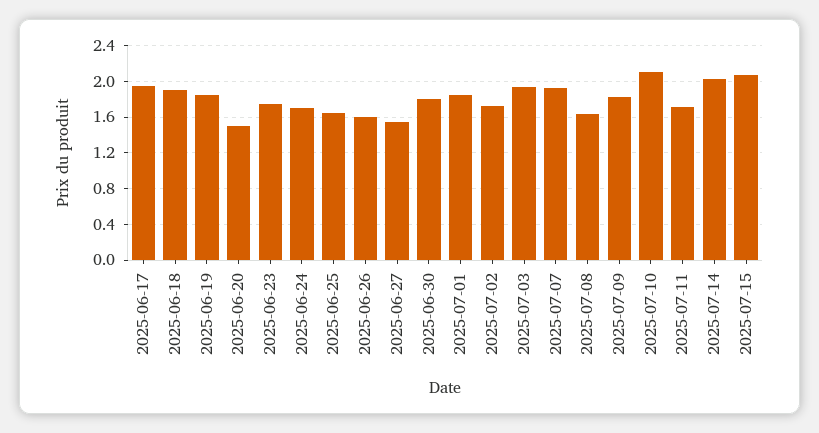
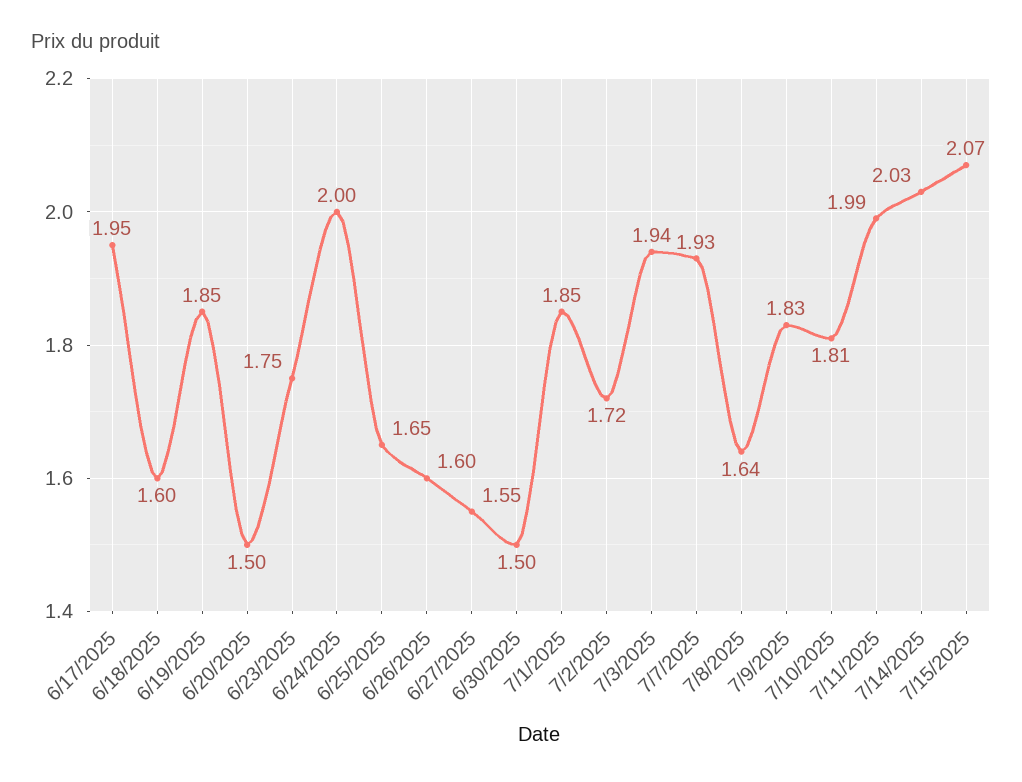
2025-06-18: 1.9 -> 1.6
2025-06-24: 1.7 -> 2
2025-06-30: 1.8 -> 1.5
2025-07-10: 2.1 -> 1.81
2025-07-11: 1.7 -> 1.99

